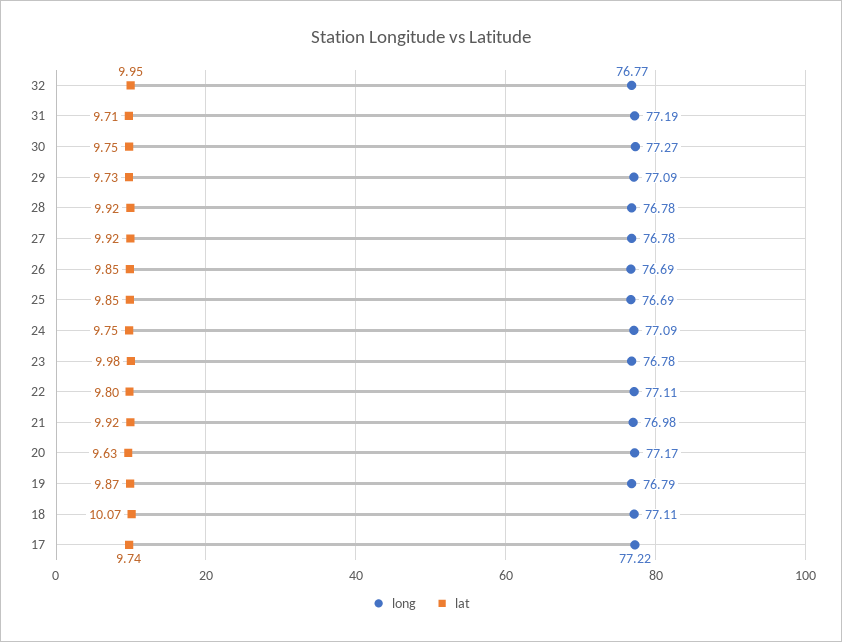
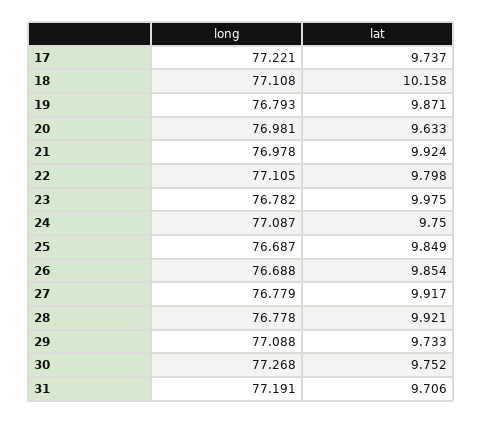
long, 32: 76.77 -> none
lat, 32: 9.95 -> none
long, 20: 77.17 -> 76.981
lat, 18: 10.07 -> 10.158

